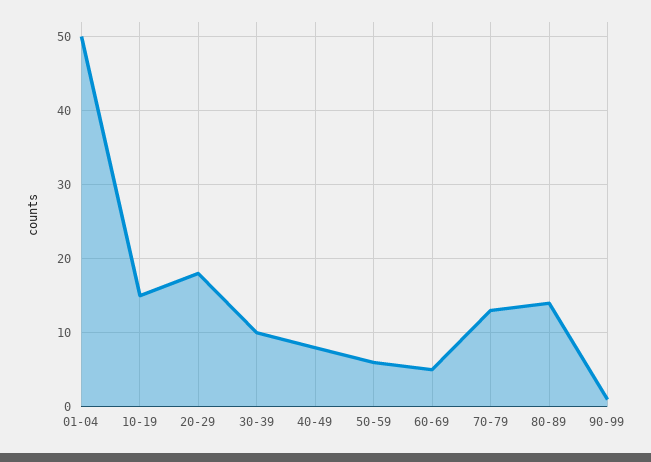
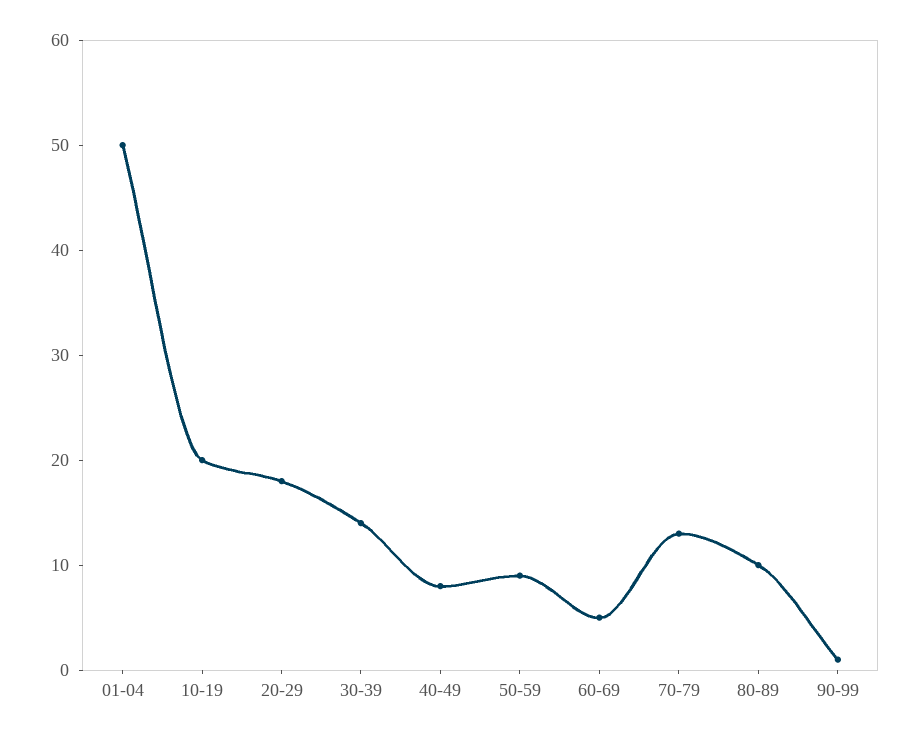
10-19: 15 -> 20
30-39: 10 -> 14
50-59: 6 -> 9
80-89: 14 -> 10

